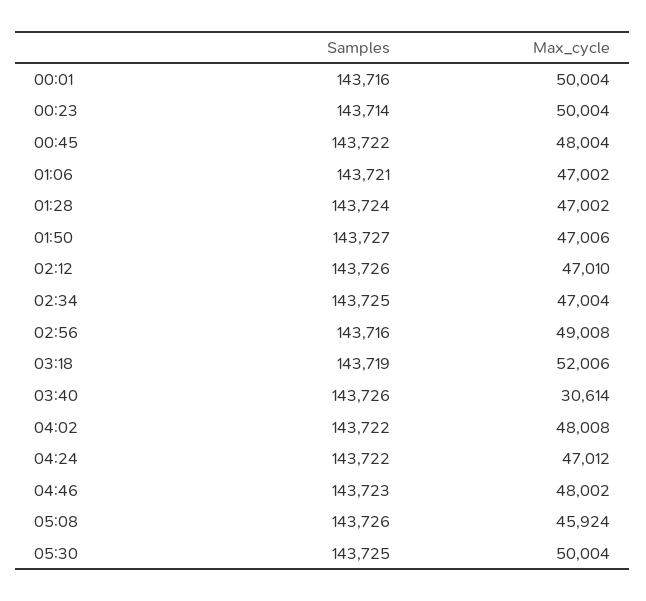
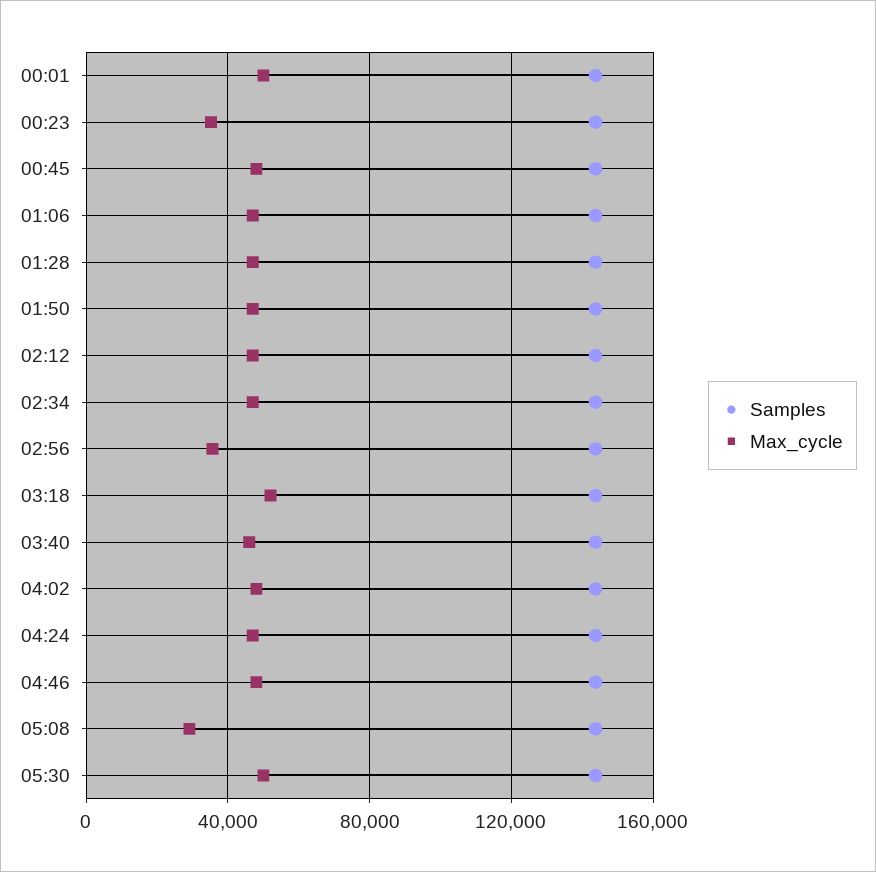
Max_cycle, 00:23: 50004 -> 35000
Max_cycle, 02:56: 49008 -> 35000
Max_cycle, 03:40: 30614 -> 45000
Max_cycle, 05:08: 45924 -> 30000

